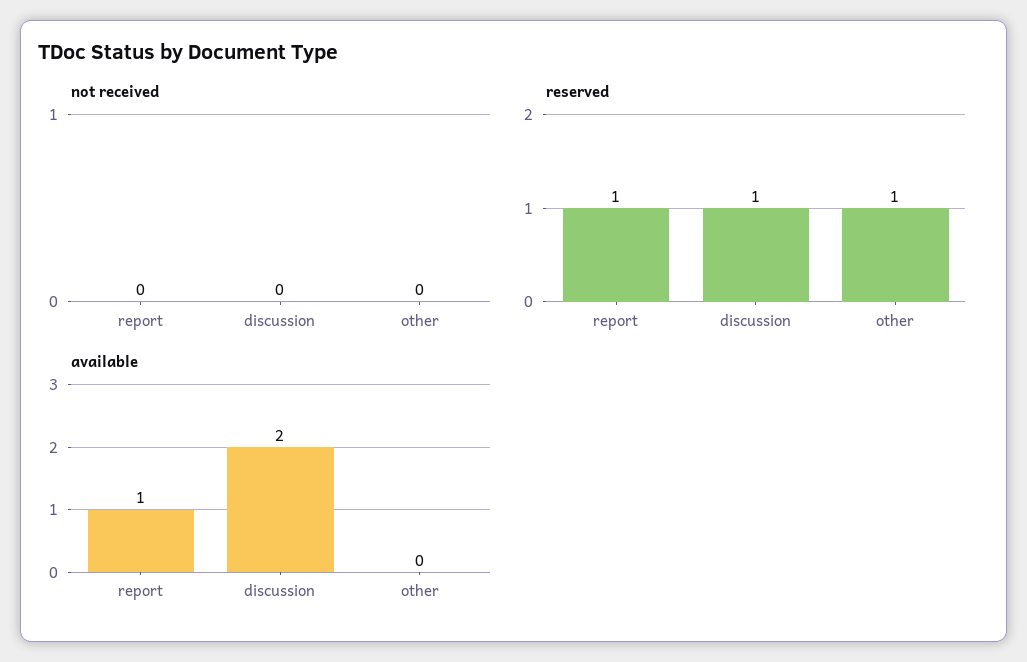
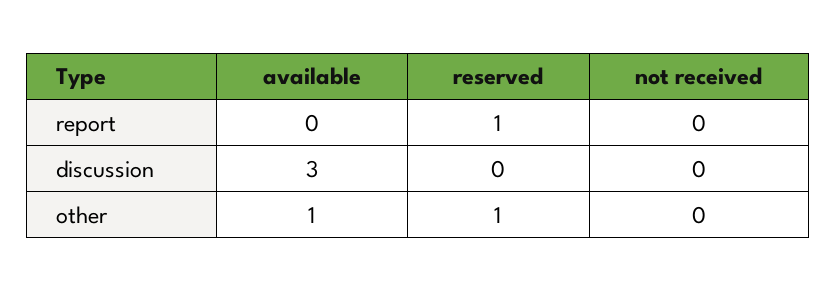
reserved, discussion: 1 -> 0
available, report: 1 -> 0
available, discussion: 2 -> 3
available, other: 0 -> 1

